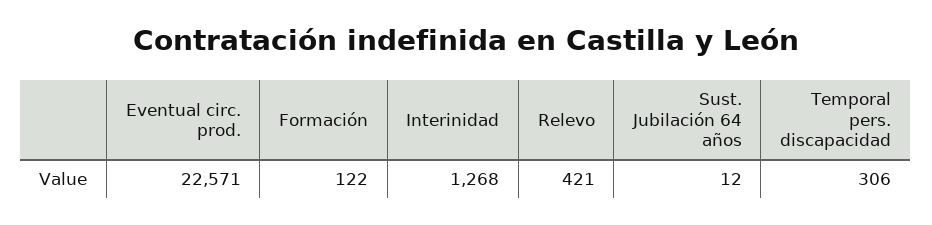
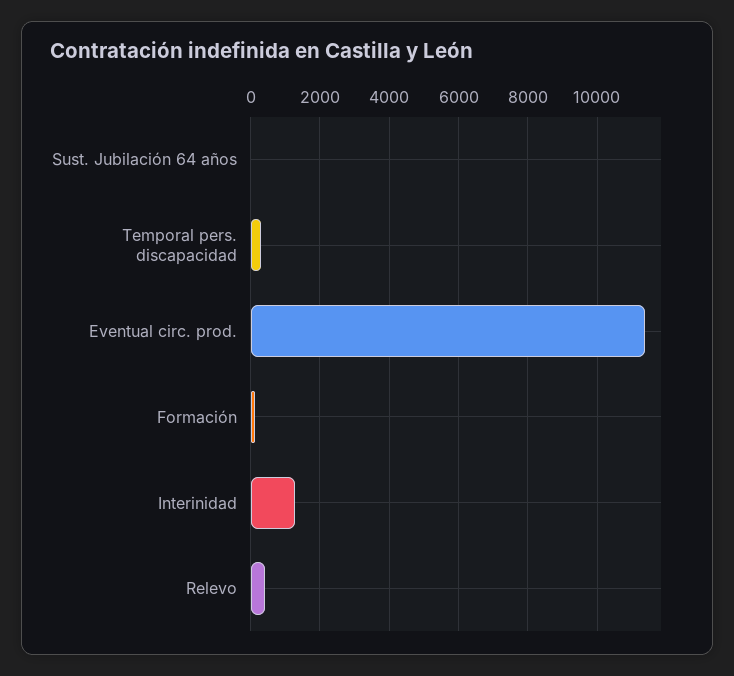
Eventual circ. prod.: 22571 -> 11400

